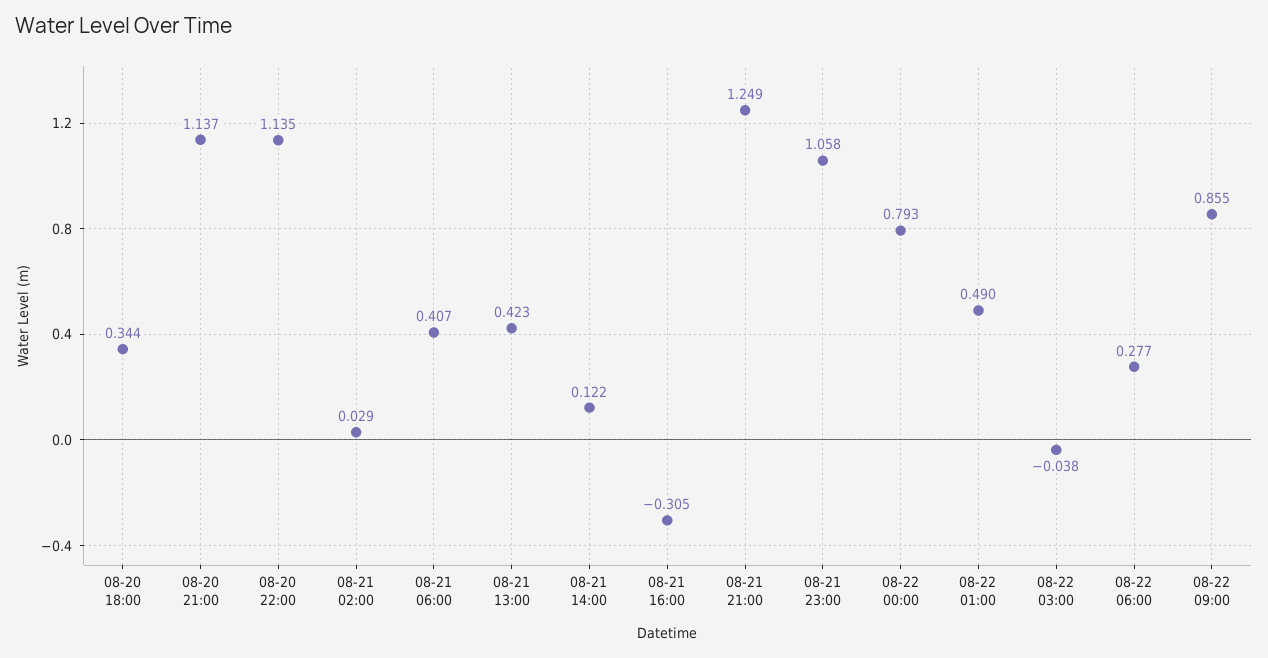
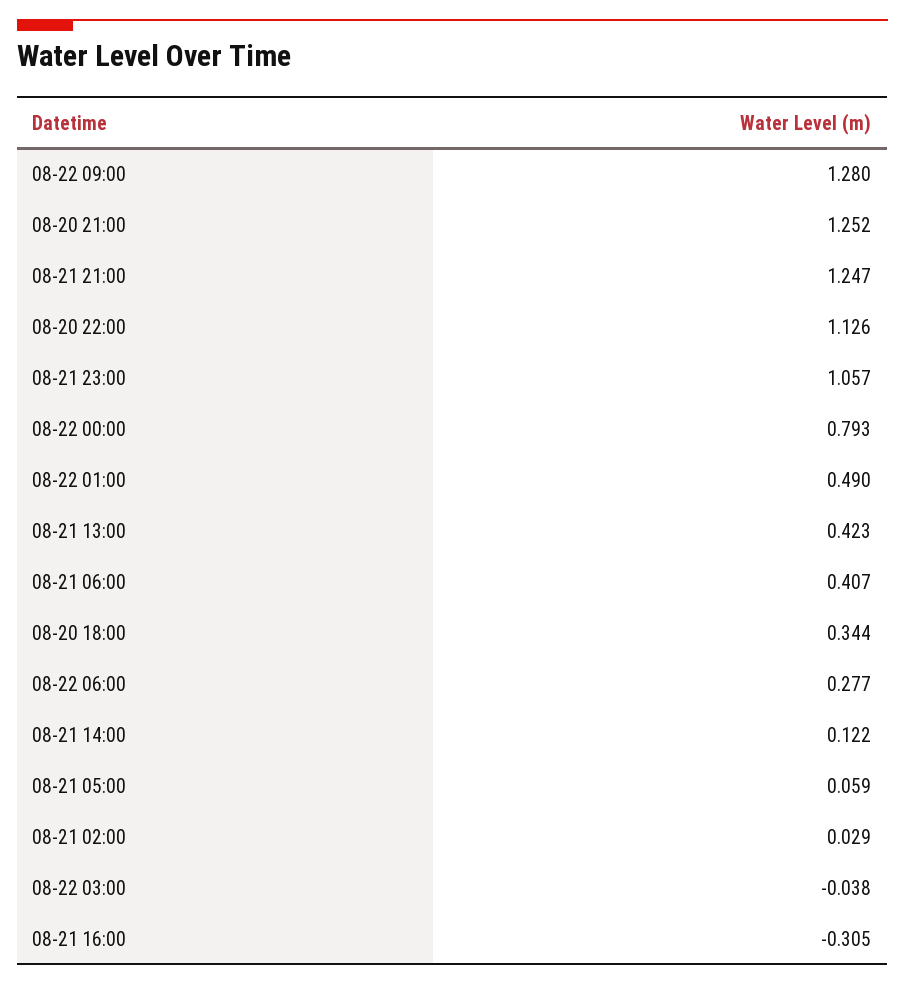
08-20 21:00: 1.137 -> 1.252
08-20 22:00: 1.135 -> 1.126
08-21 21:00: 1.249 -> 1.247
08-21 23:00: 1.058 -> 1.057
08-22 09:00: 0.855 -> 1.28
08-21 05:00: none -> 0.059

